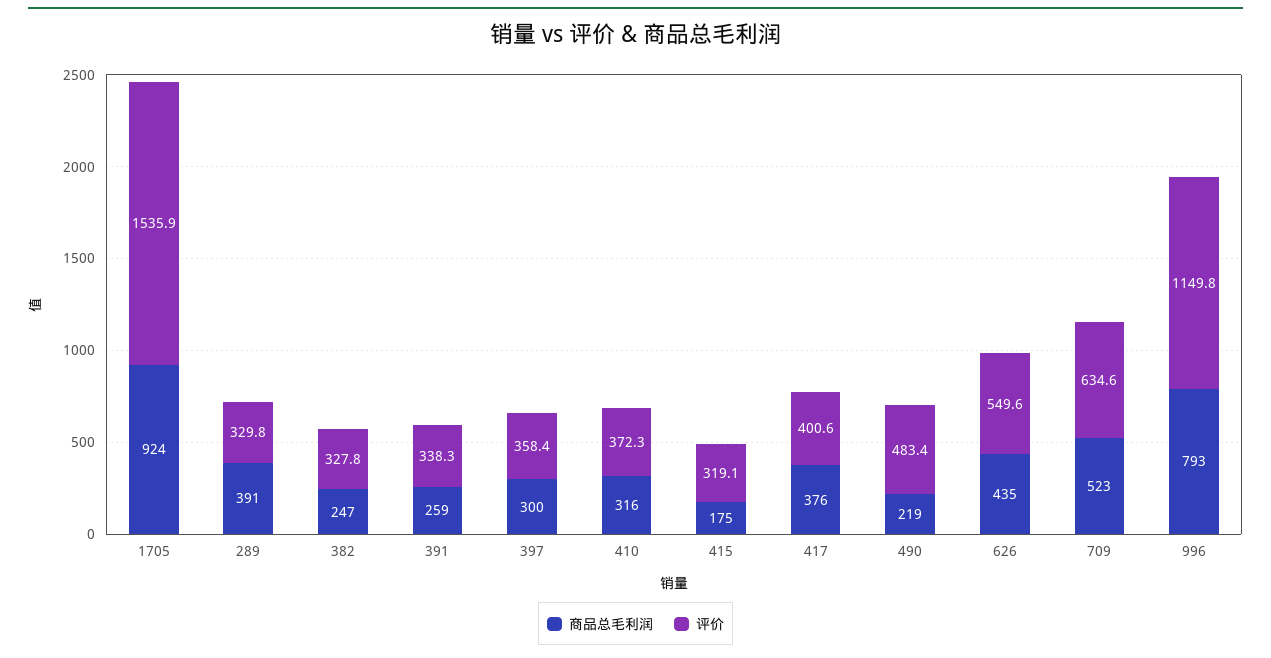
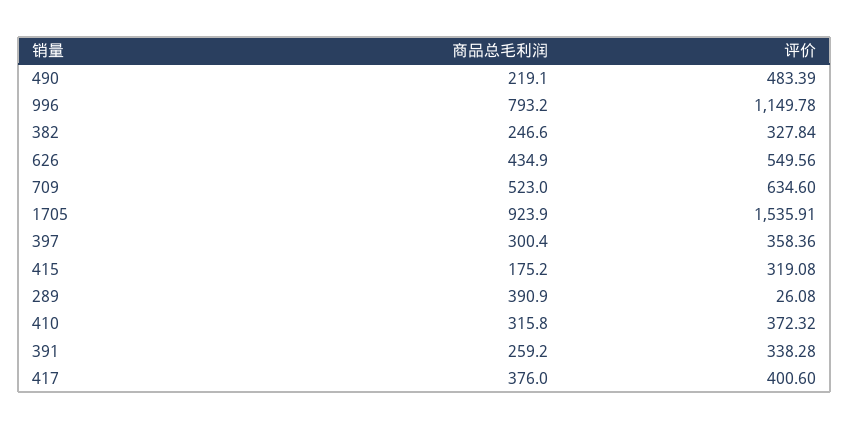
评价, 289: 329.8 -> 26.08

